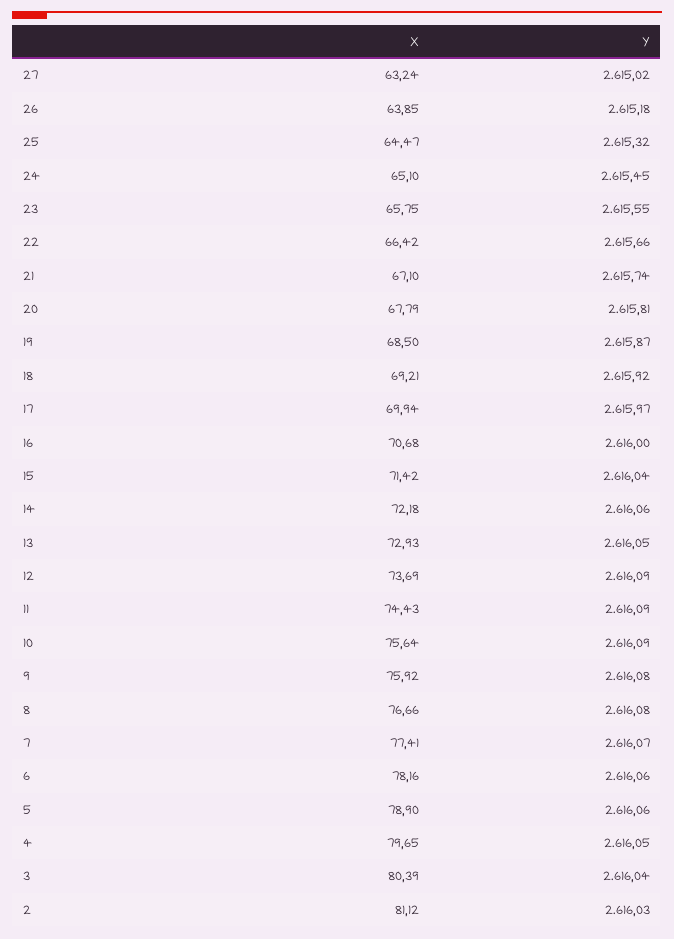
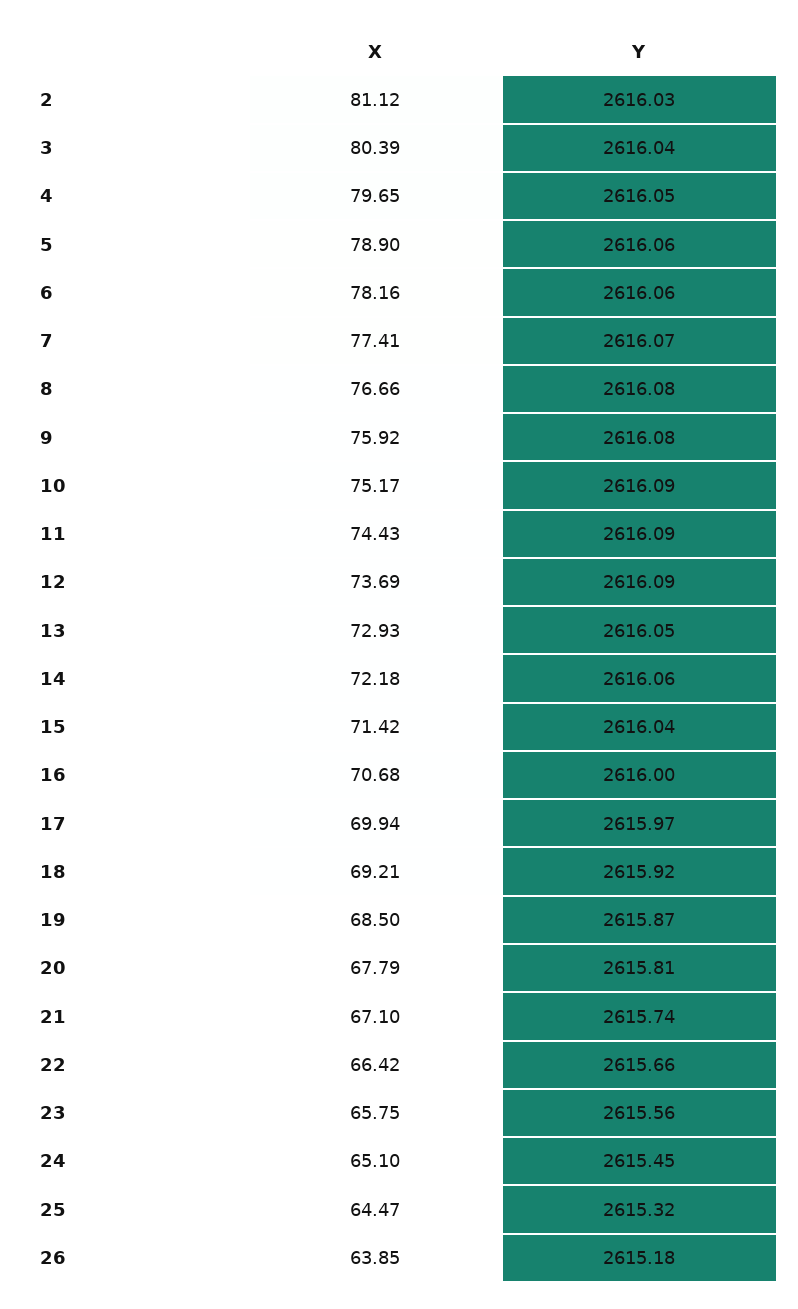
X, 27: 63.24 -> none
Y, 27: 2615.02 -> none
Y, 23: 2615.55 -> 2615.56
X, 10: 75.64 -> 75.17

